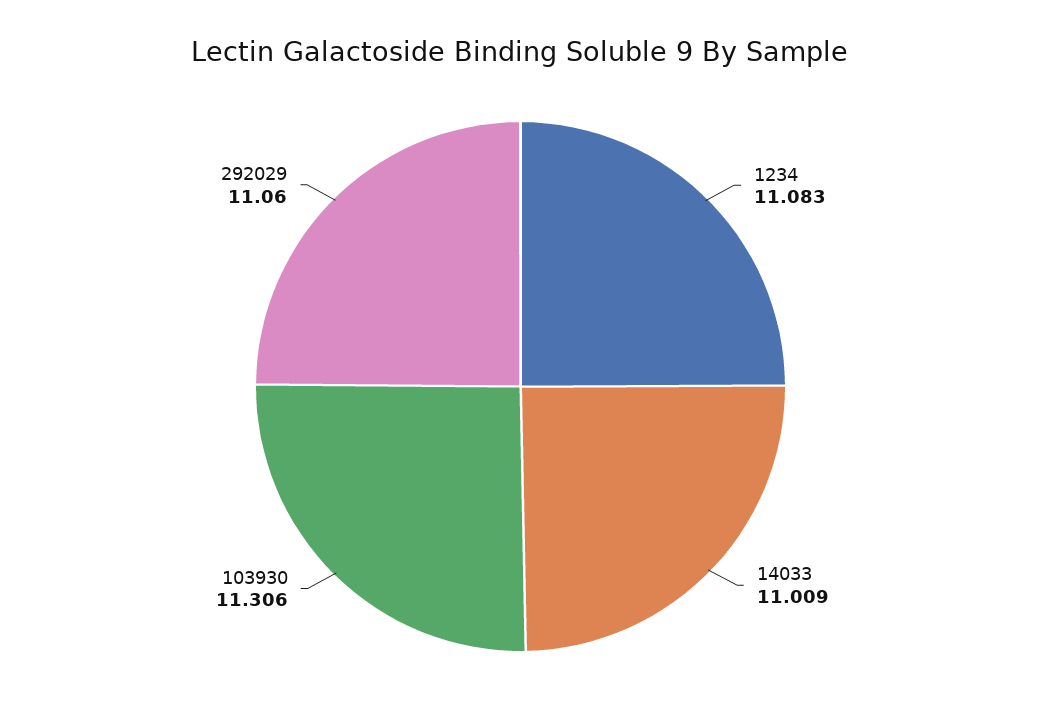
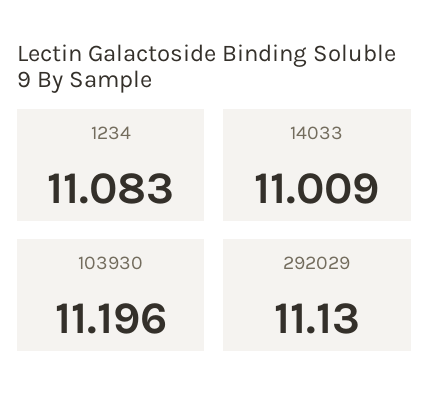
103930: 11.306 -> 11.196
292029: 11.06 -> 11.13

